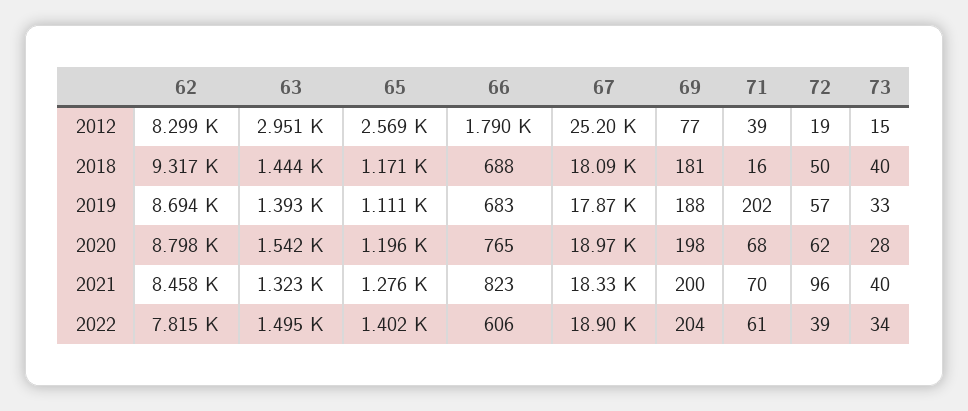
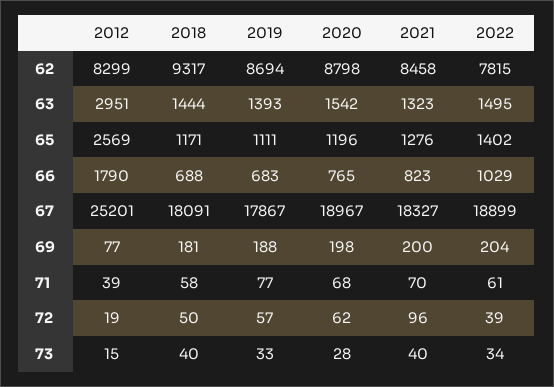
71, 2018: 16 -> 58
71, 2019: 202 -> 77
66, 2022: 606 -> 1029

